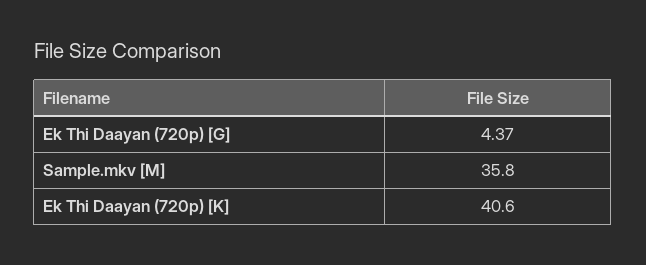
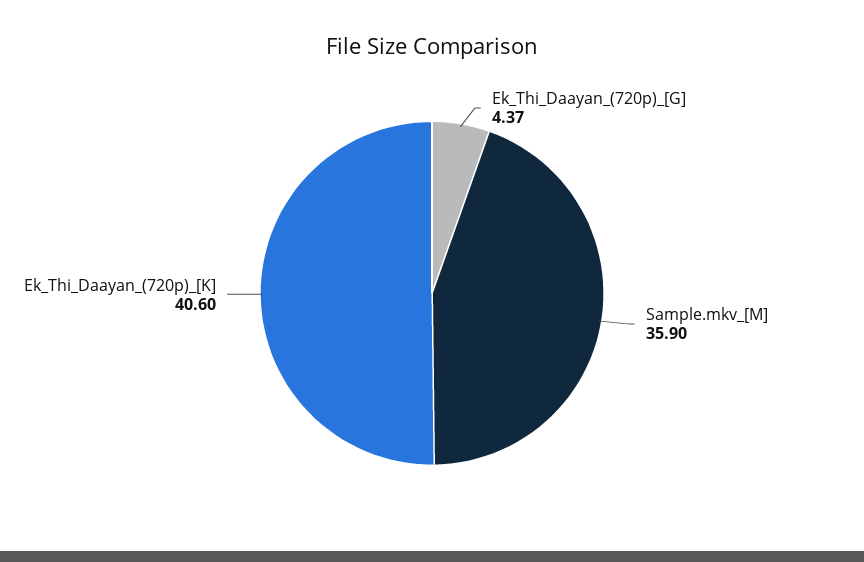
Sample.mkv [M]: 35.8 -> 35.9

